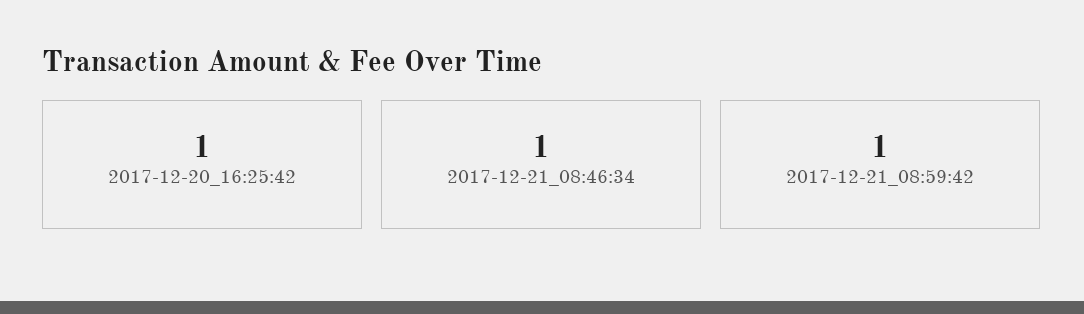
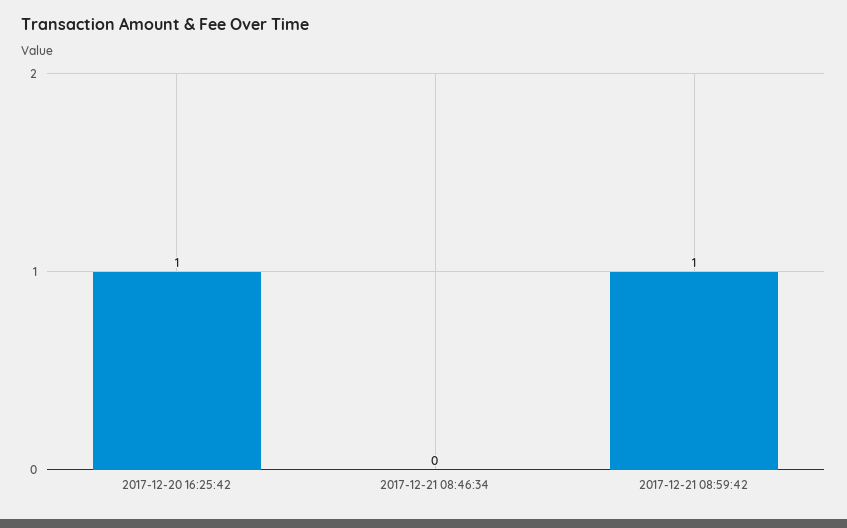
2017-12-21_08:46:34: 1 -> 0

